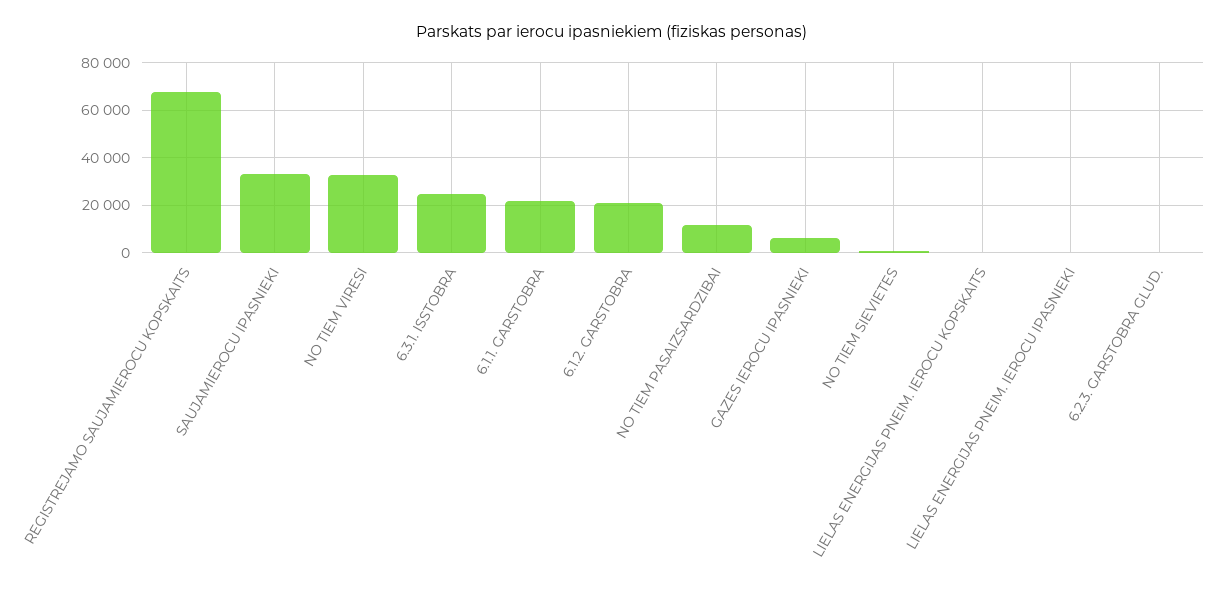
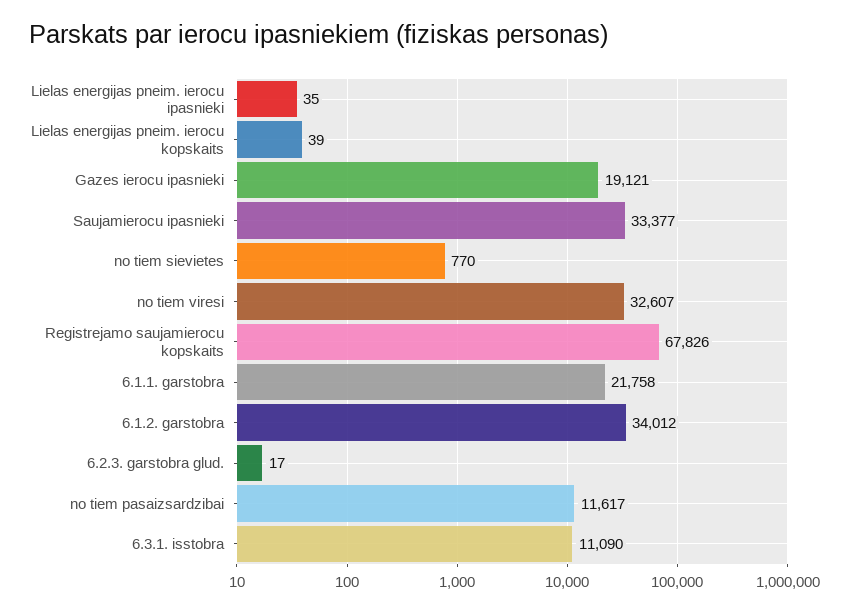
6.3.1. ISSTOBRA: 25000 -> 11090
6.1.2. GARSTOBRA: 20000 -> 34012
GAZES IEROCU IPASNIEKI: 5000 -> 19121

